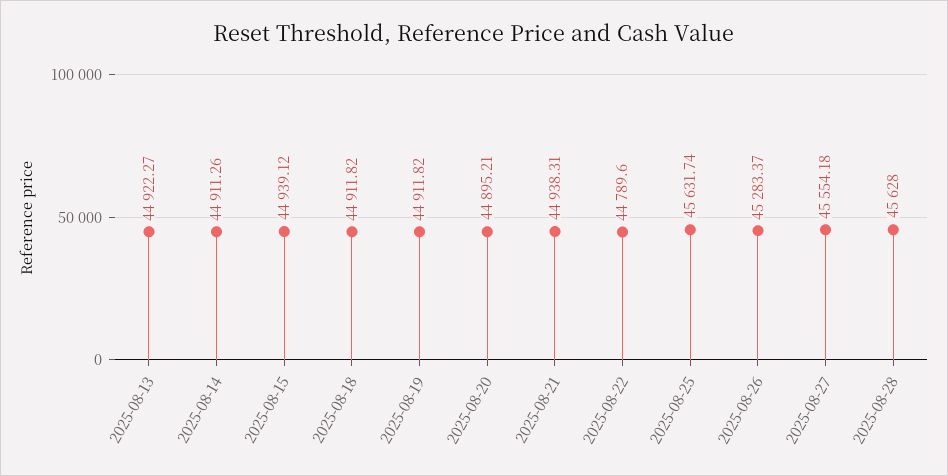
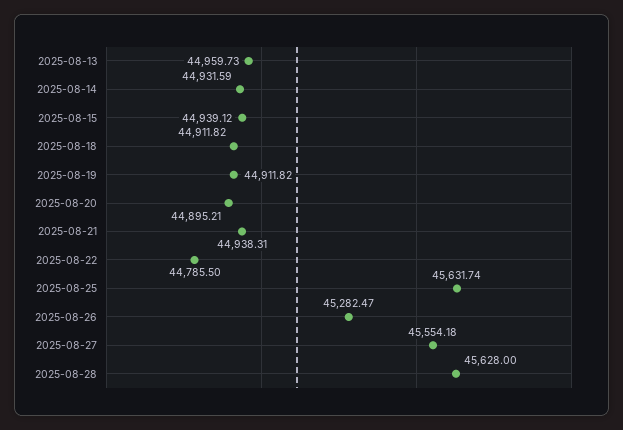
2025-08-13: 44922.27 -> 44959.73
2025-08-14: 44911.26 -> 44931.59
2025-08-22: 44789.6 -> 44785.5
2025-08-26: 45283.37 -> 45282.47

